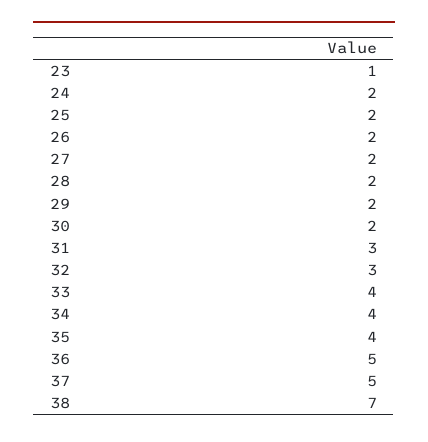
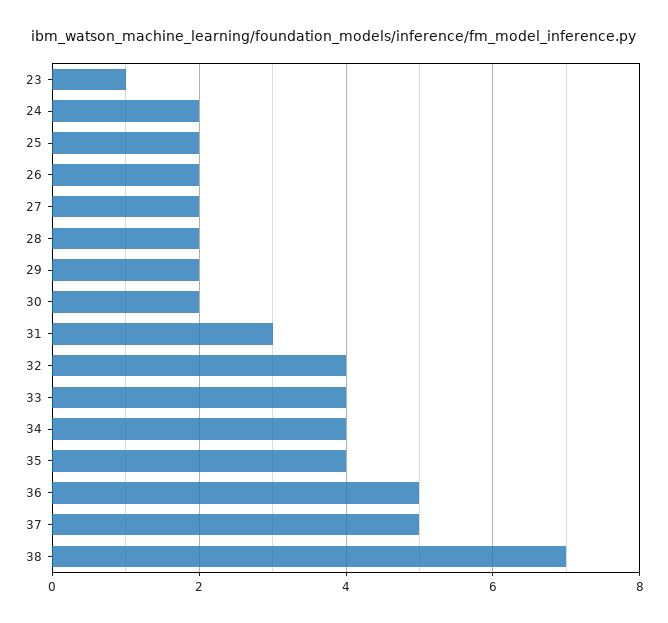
32: 3 -> 4

